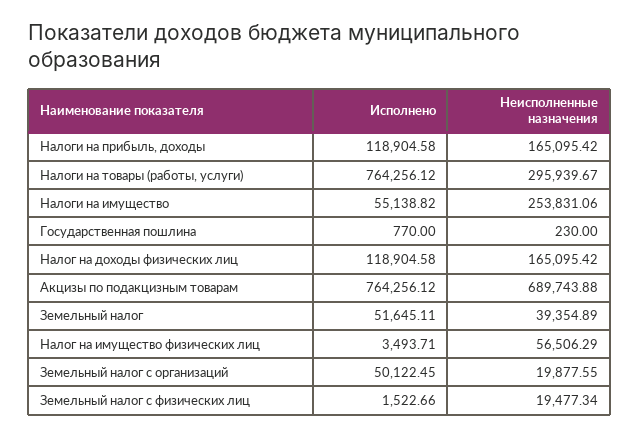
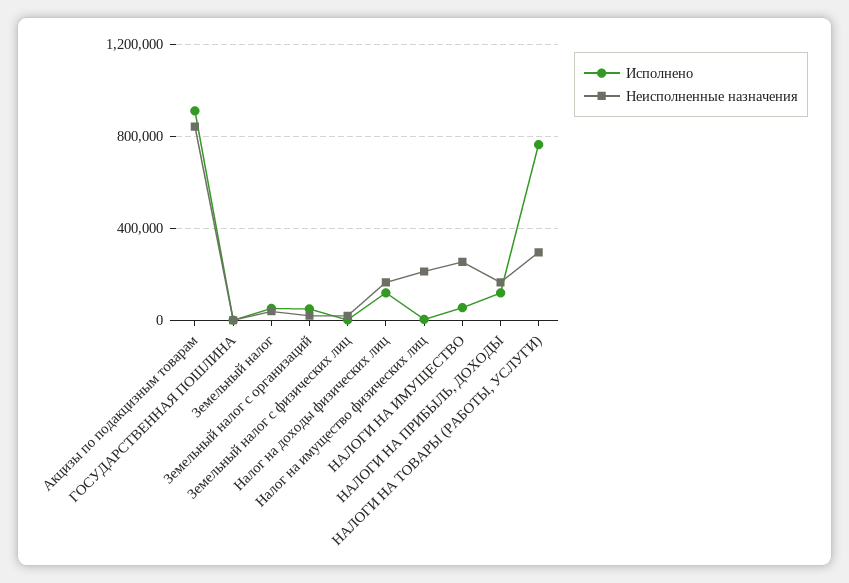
Исполнено, Акцизы по подакцизным товарам: 764256.12 -> 900000
Неисполненные назначения, Акцизы по подакцизным товарам: 689743.88 -> 850000
Неисполненные назначения, Налог на имущество физических лиц: 56506.29 -> 200000

